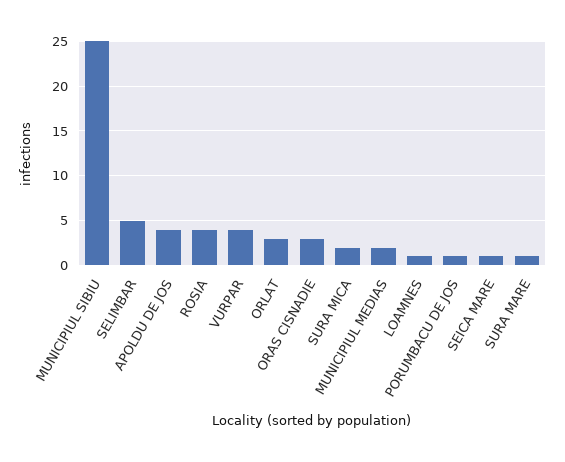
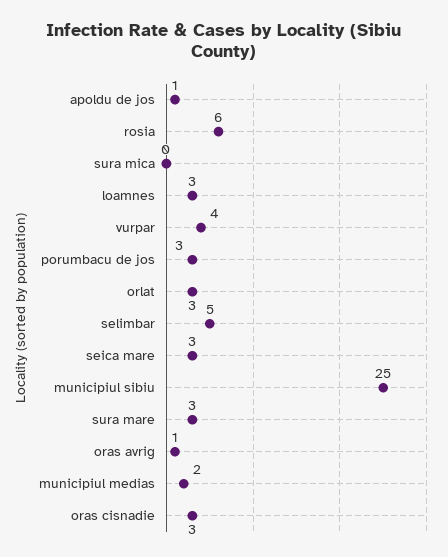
APOLDU DE JOS: 4 -> 1
ROSIA: 4 -> 6
SURA MICA: 2 -> 0
LOAMNES: 1 -> 3
PORUMBACU DE JOS: 1 -> 3
SEICA MARE: 1 -> 3
SURA MARE: 1 -> 3
oras avrig: none -> 1

